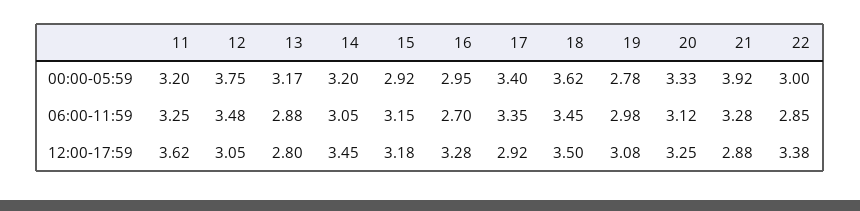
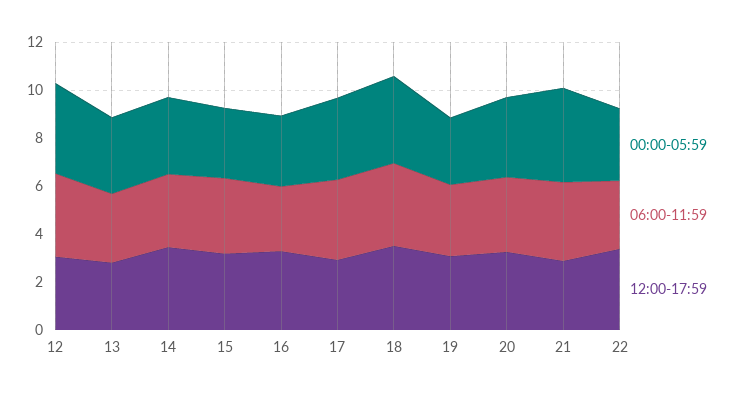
00:00-05:59, 11: 3.2 -> none
06:00-11:59, 11: 3.25 -> none
12:00-17:59, 11: 3.62 -> none

